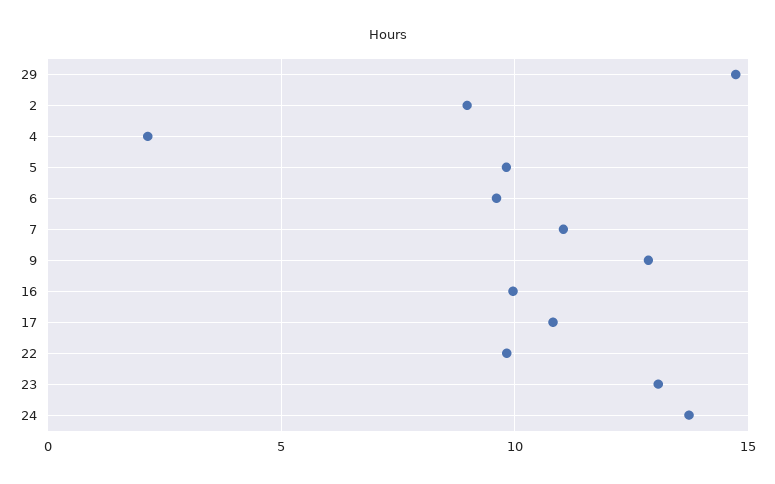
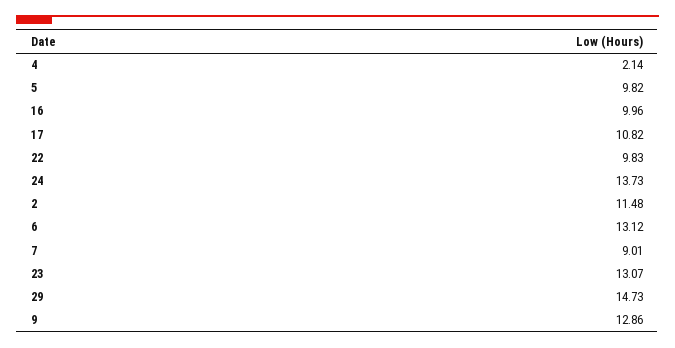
2: 9 -> 11.48
6: 9.5 -> 13.12
7: 11 -> 9.01

